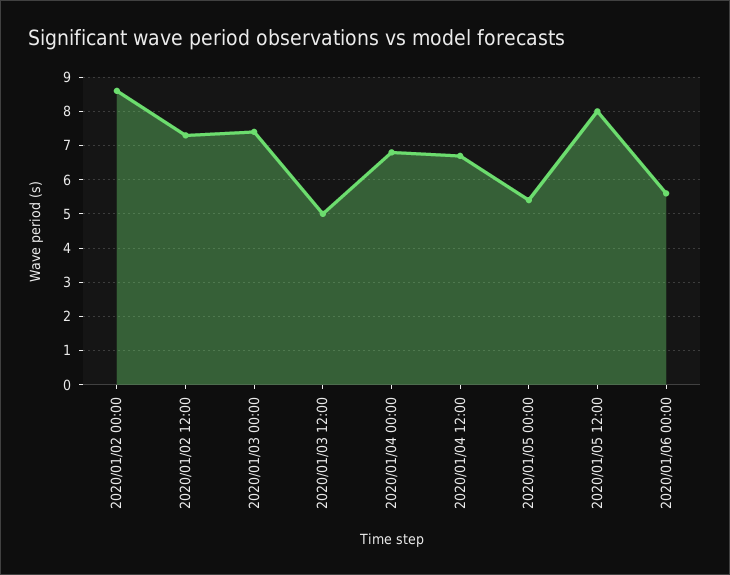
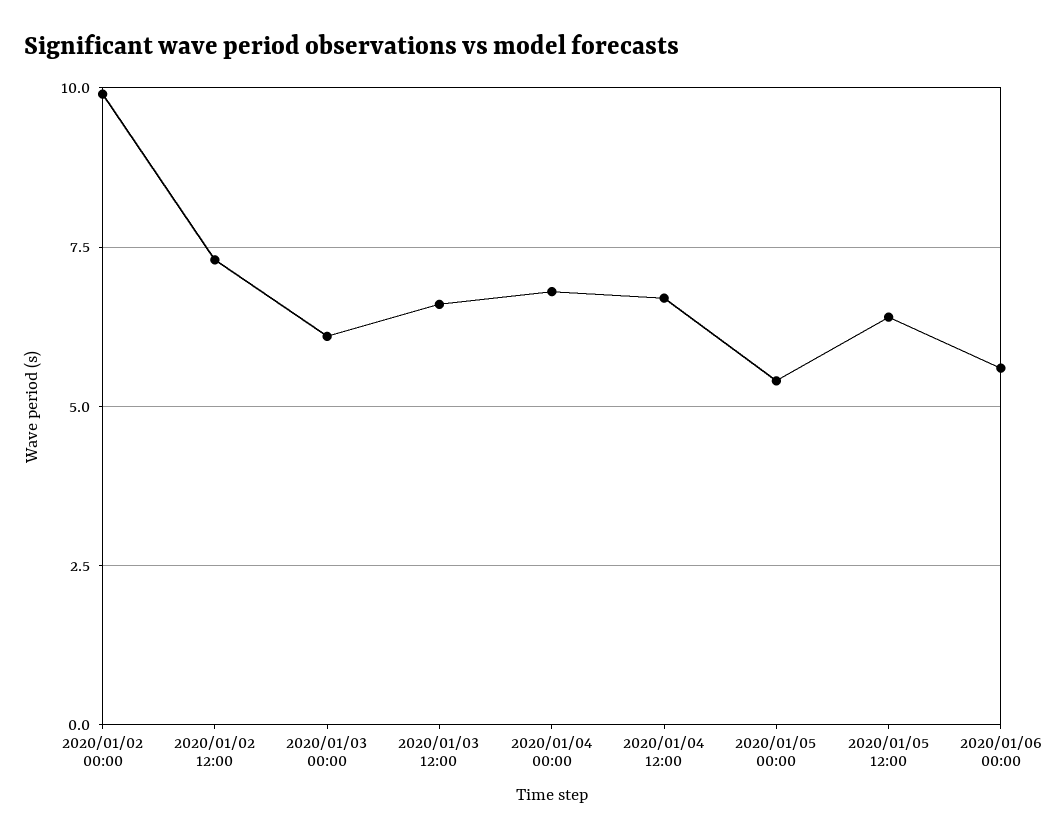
2020/01/02 00:00: 8.5 -> 10
2020/01/03 00:00: 7.5 -> 6
2020/01/03 12:00: 5 -> 6.5
2020/01/05 12:00: 8 -> 6.5

